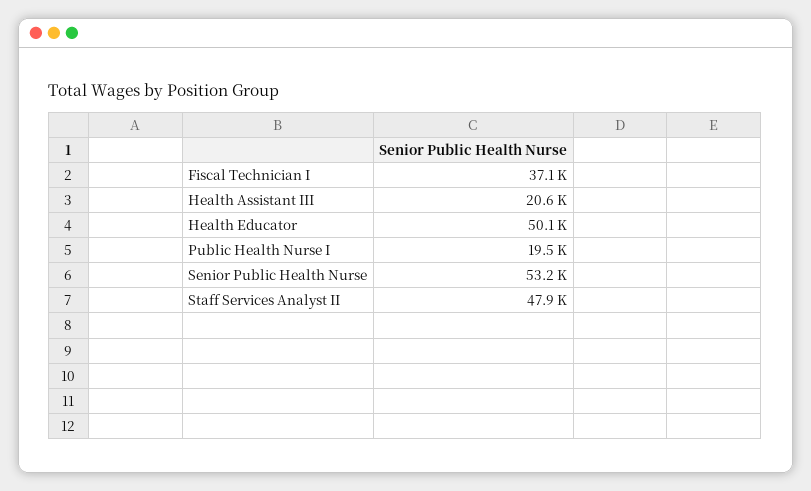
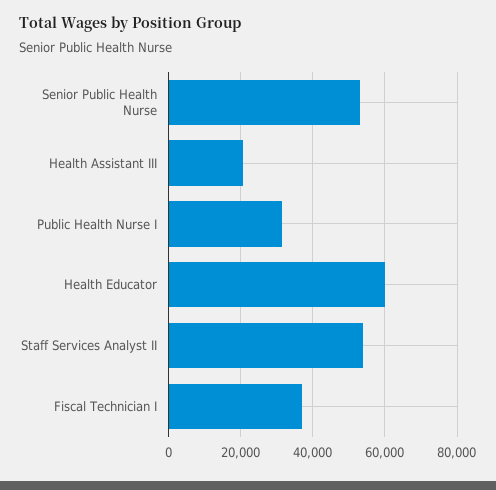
Health Educator: 50100 -> 60000
Public Health Nurse I: 19500 -> 32000
Staff Services Analyst II: 47900 -> 54000

